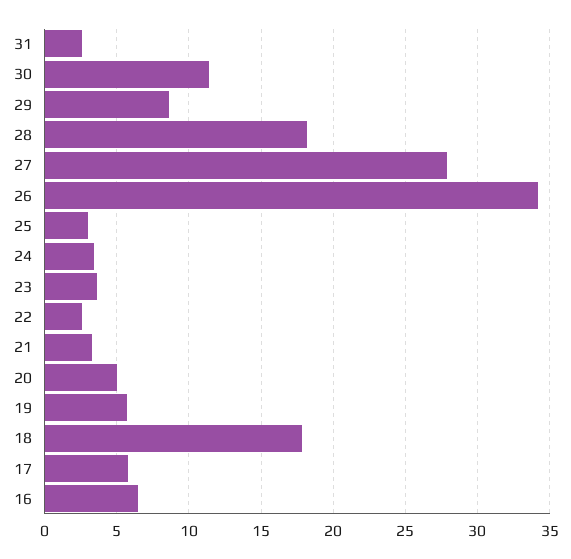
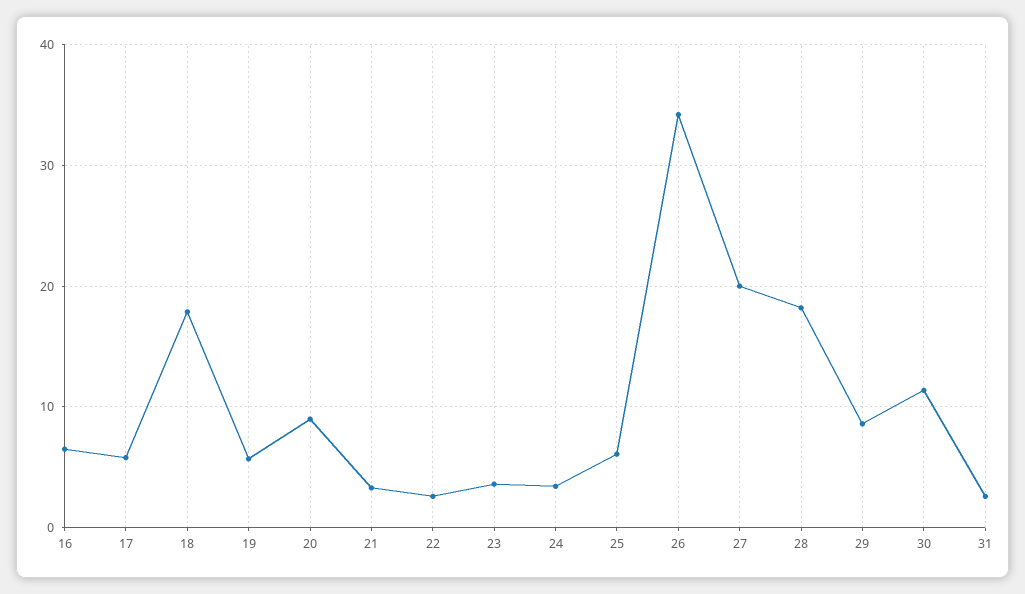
27: 28 -> 20
25: 3 -> 6
20: 5 -> 9

